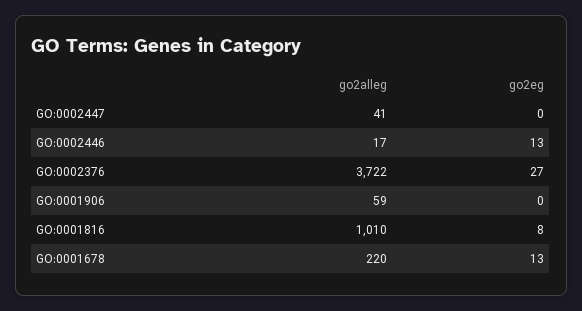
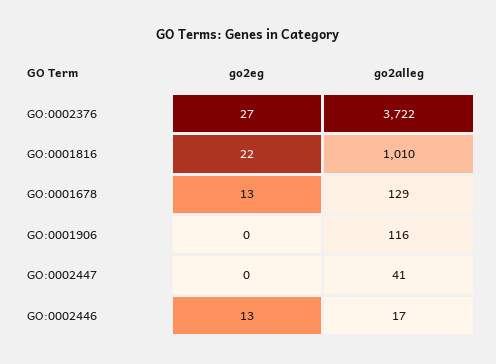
go2alleg, GO:0001906: 59 -> 116
go2eg, GO:0001816: 8 -> 22
go2alleg, GO:0001678: 220 -> 129

